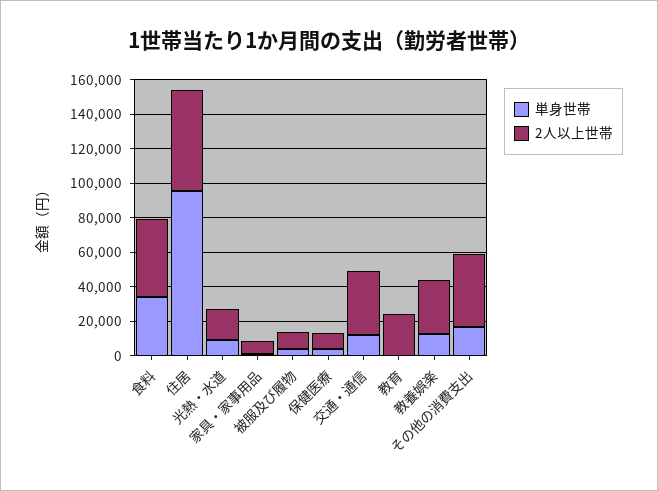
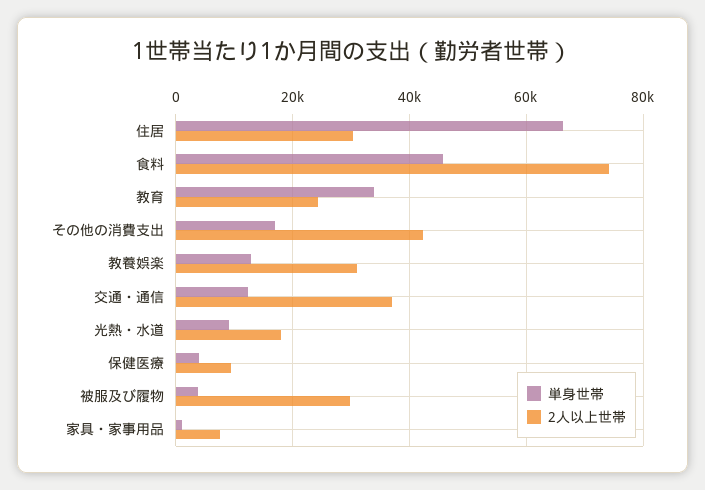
単身世帯, 食料: 35000 -> 46000
2人以上世帯, 食料: 45000 -> 74000
単身世帯, 住居: 95000 -> 66000
2人以上世帯, 住居: 60000 -> 30000
2人以上世帯, 被服及び履物: 10000 -> 30000
単身世帯, 教育: 0 -> 34000

